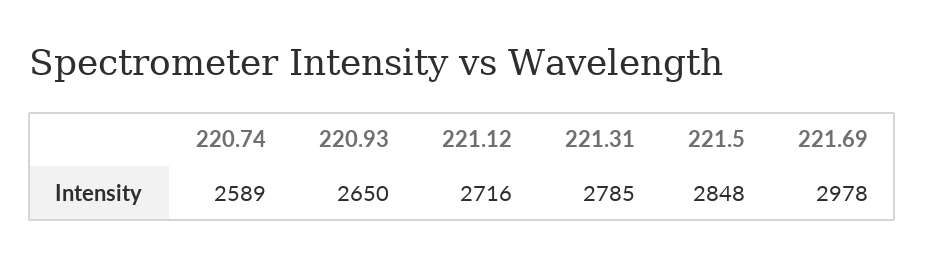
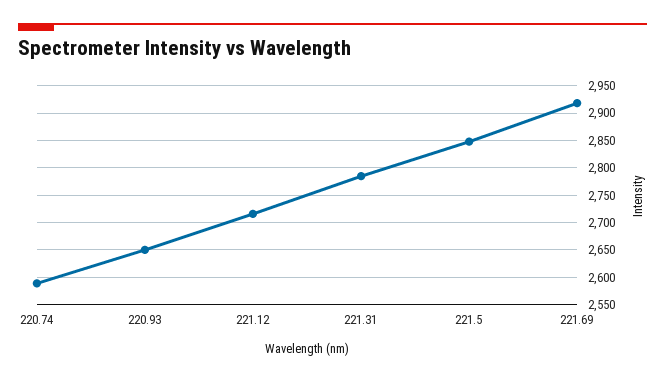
221.69: 2978 -> 2925

